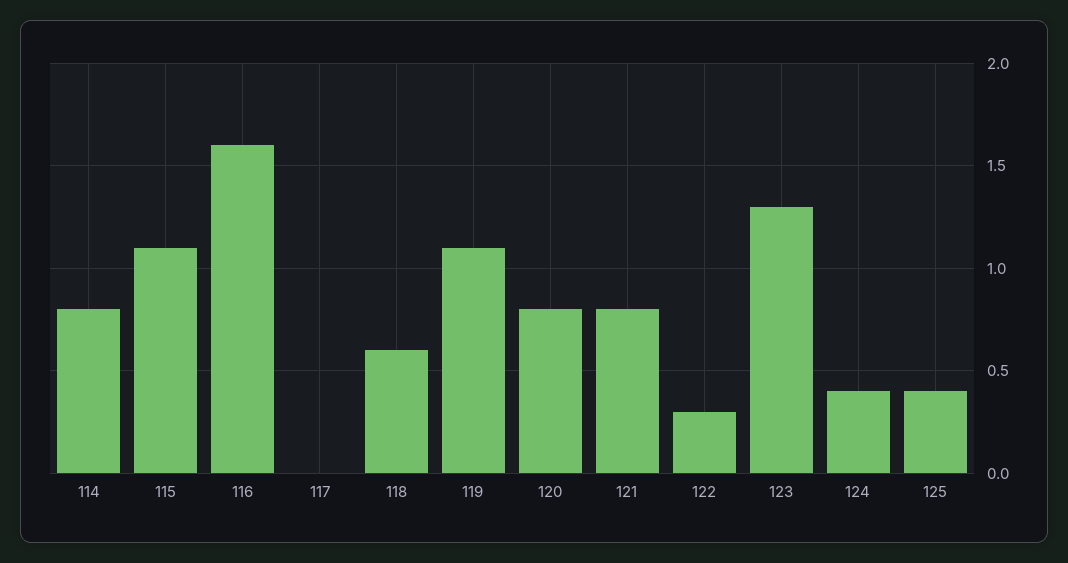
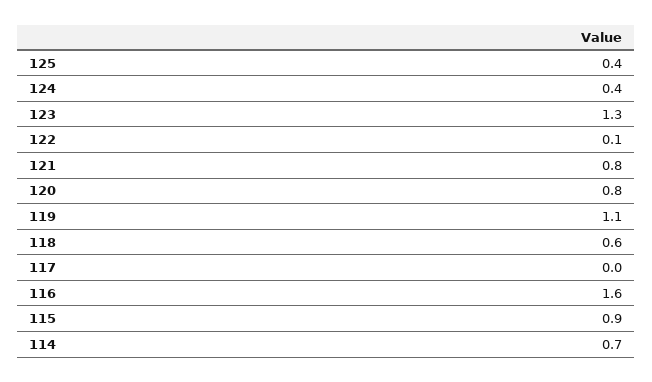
114: 0.8 -> 0.7
115: 1.1 -> 0.9
122: 0.3 -> 0.1

